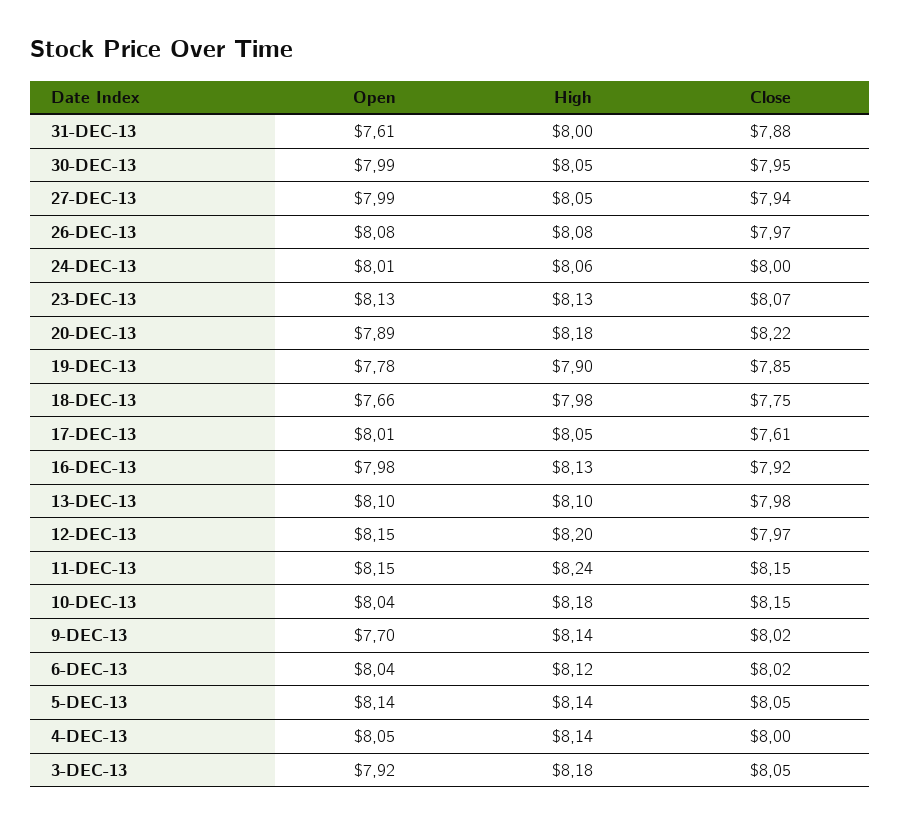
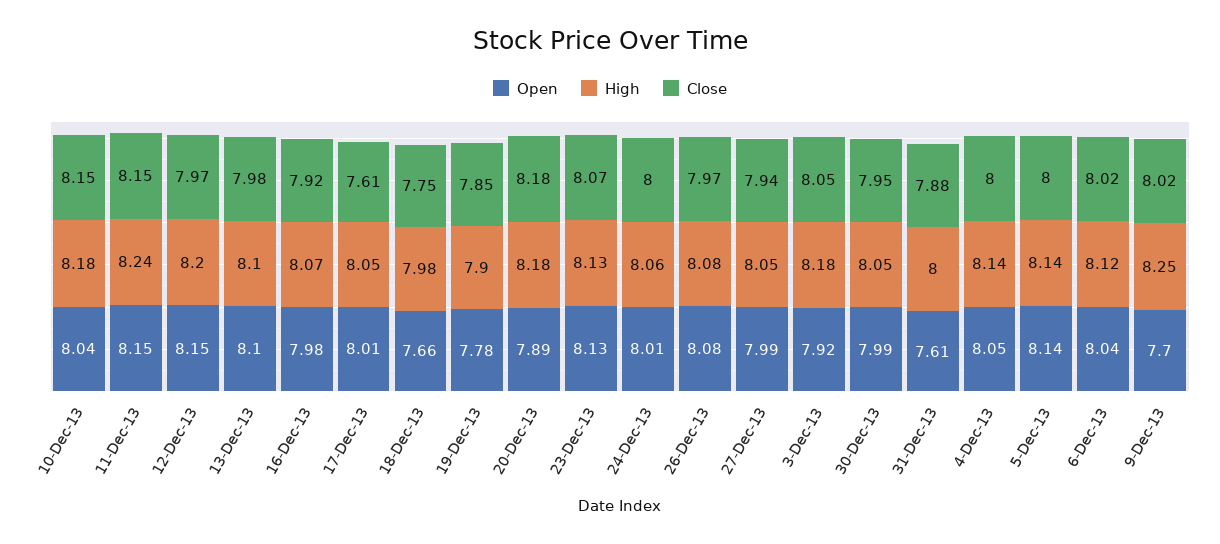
Close, 20-DEC-13: 8.22 -> 8.18
High, 16-DEC-13: 8.13 -> 8.07
High, 9-DEC-13: 8.14 -> 8.25
Close, 5-DEC-13: 8.05 -> 8

